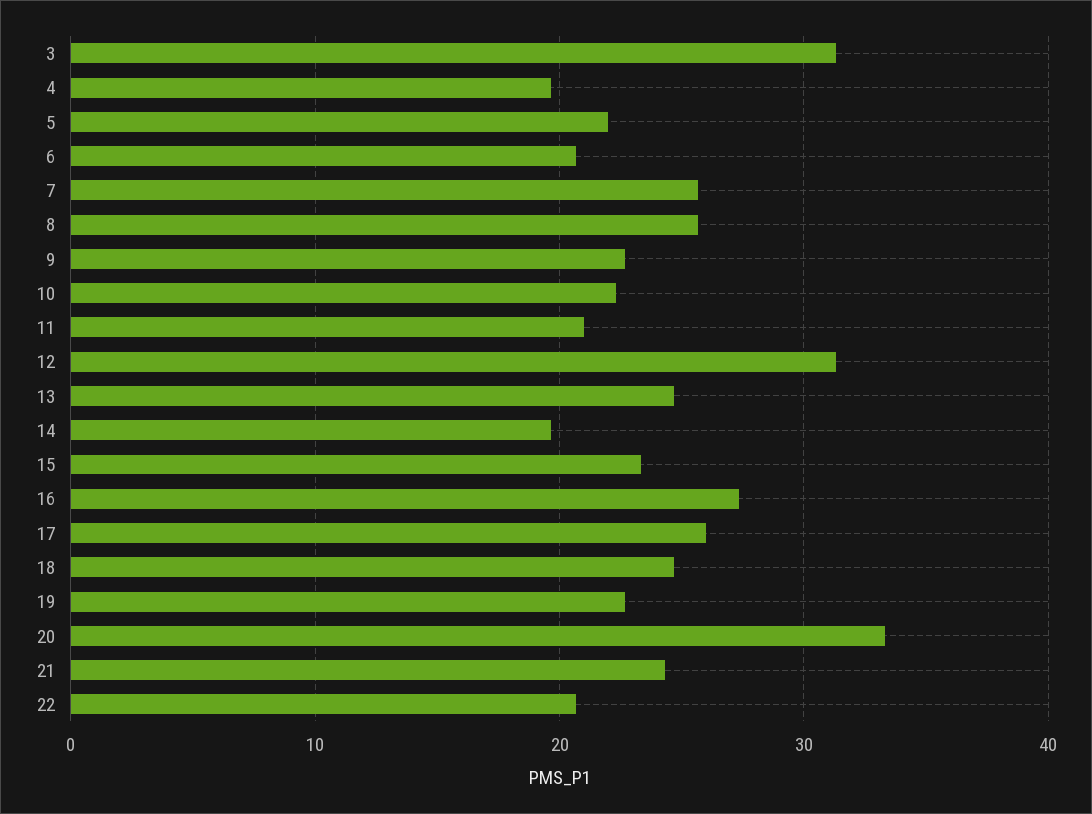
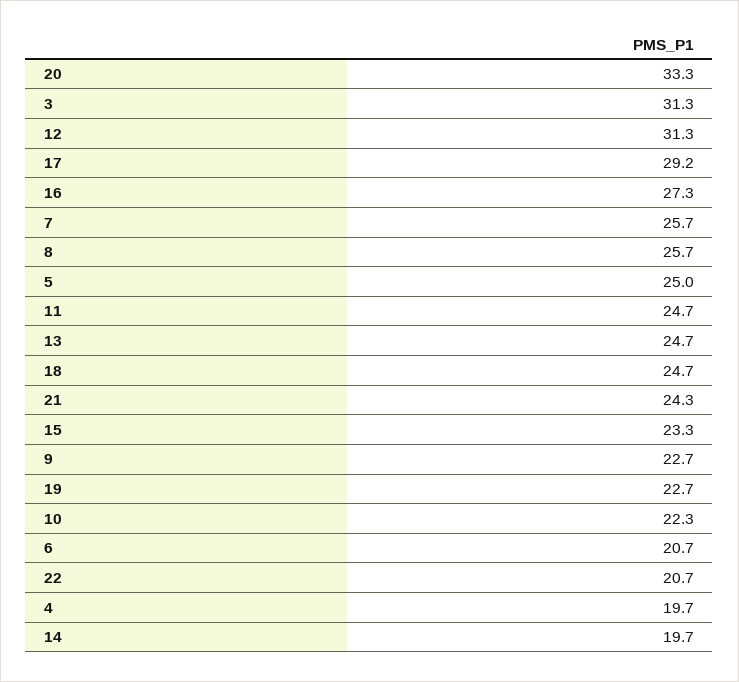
5: 22 -> 25
11: 21 -> 24.7
17: 26 -> 29.2

